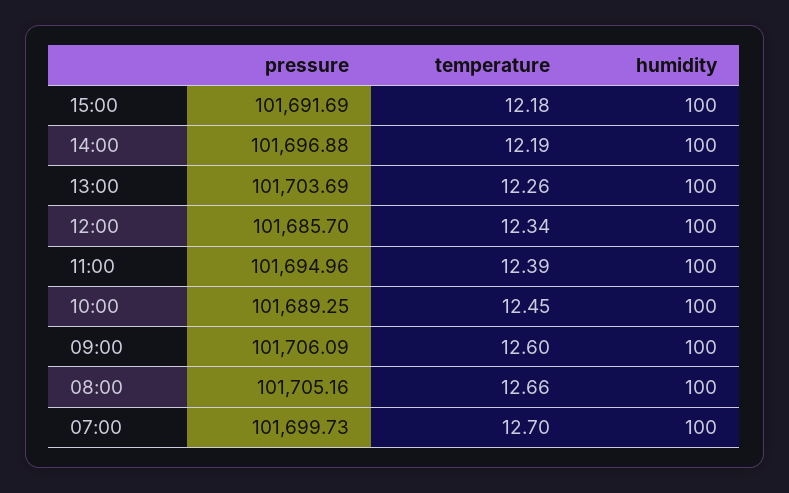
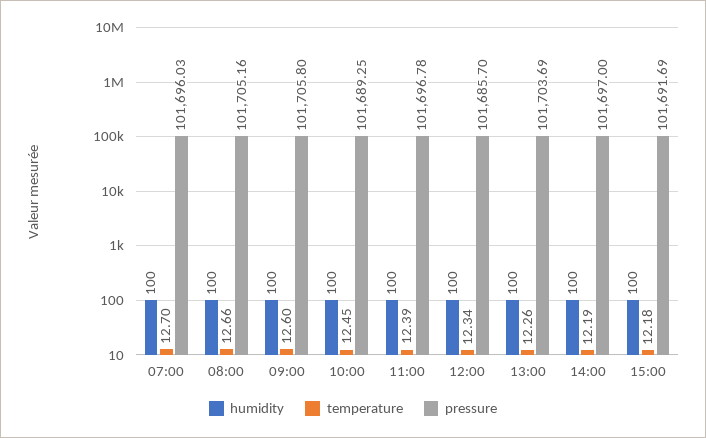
pressure, 14:00: 101696.88 -> 101697
pressure, 11:00: 101694.96 -> 101696.78
pressure, 09:00: 101706.09 -> 101705.8
pressure, 07:00: 101699.73 -> 101696.03

